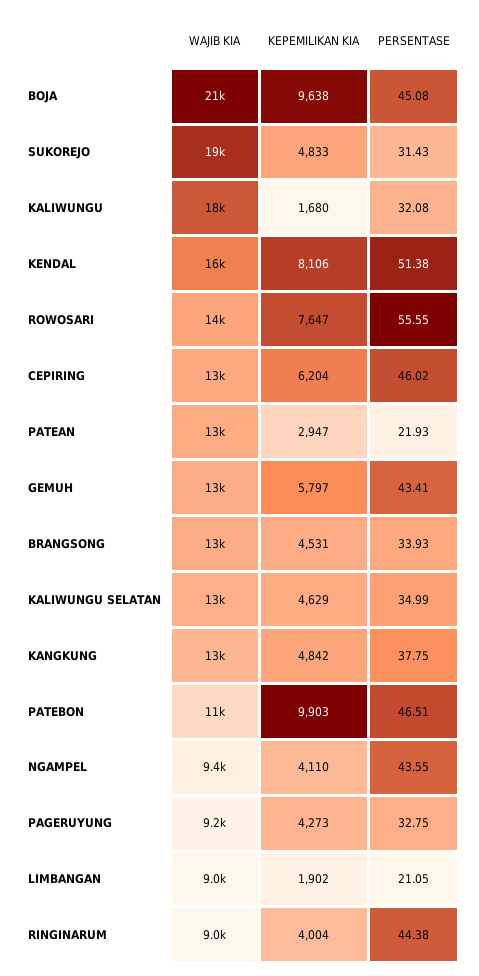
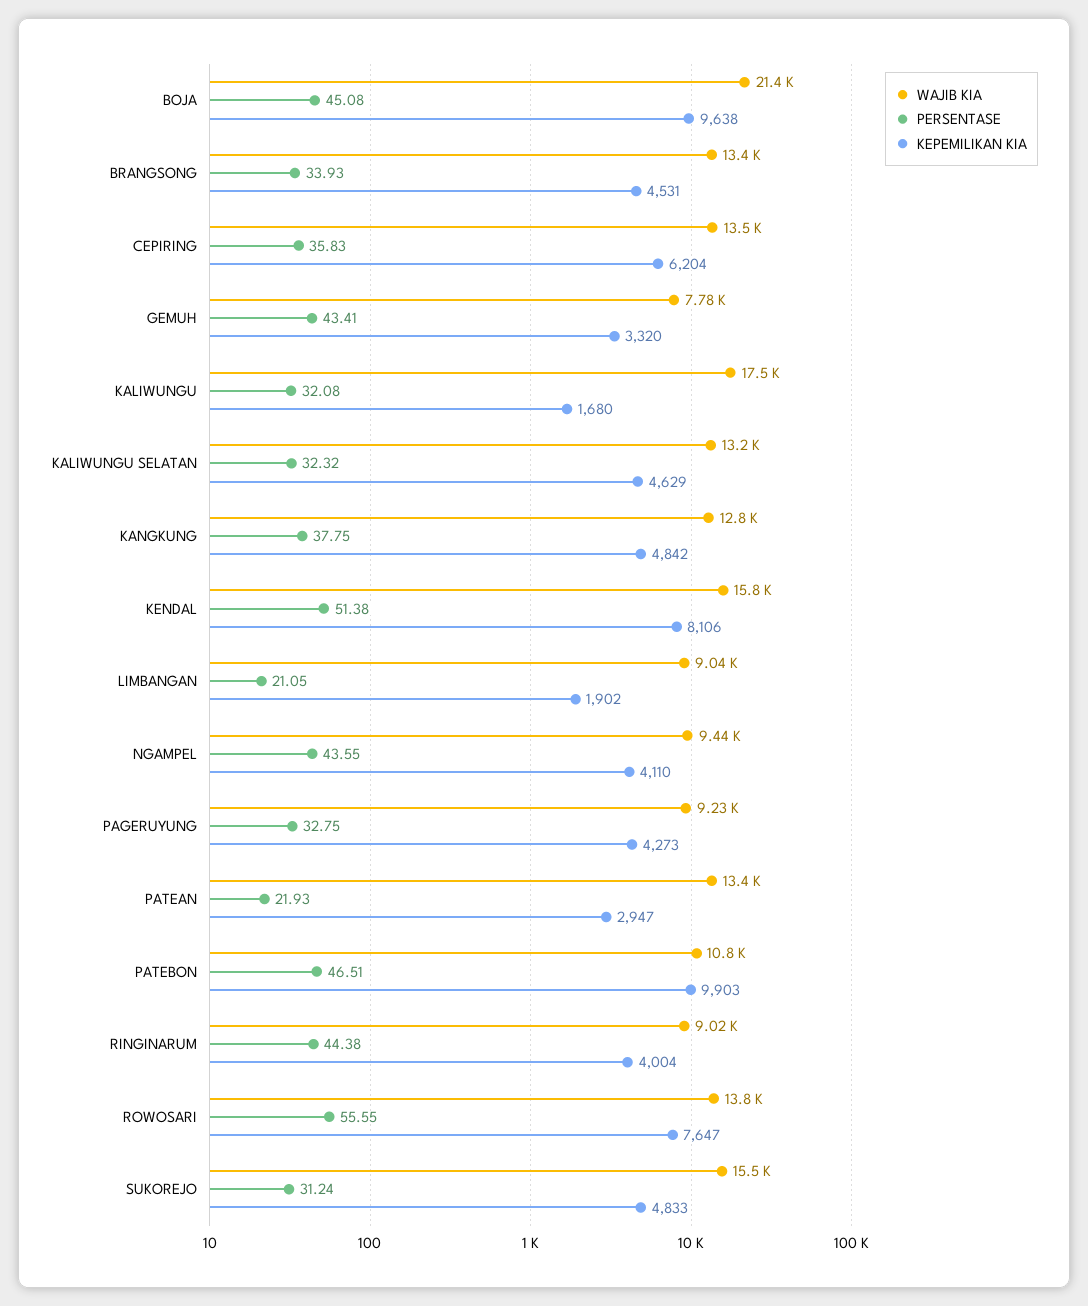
WAJIB KIA, SUKOREJO: 19000 -> 15500
PERSENTASE, SUKOREJO: 31.43 -> 31.24
PERSENTASE, CEPIRING: 46.02 -> 35.83
WAJIB KIA, GEMUH: 13000 -> 7780
KEPEMILIKAN KIA, GEMUH: 5797 -> 3320
PERSENTASE, KALIWUNGU SELATAN: 34.99 -> 32.32

